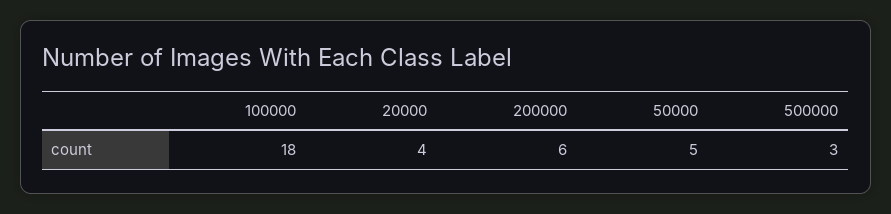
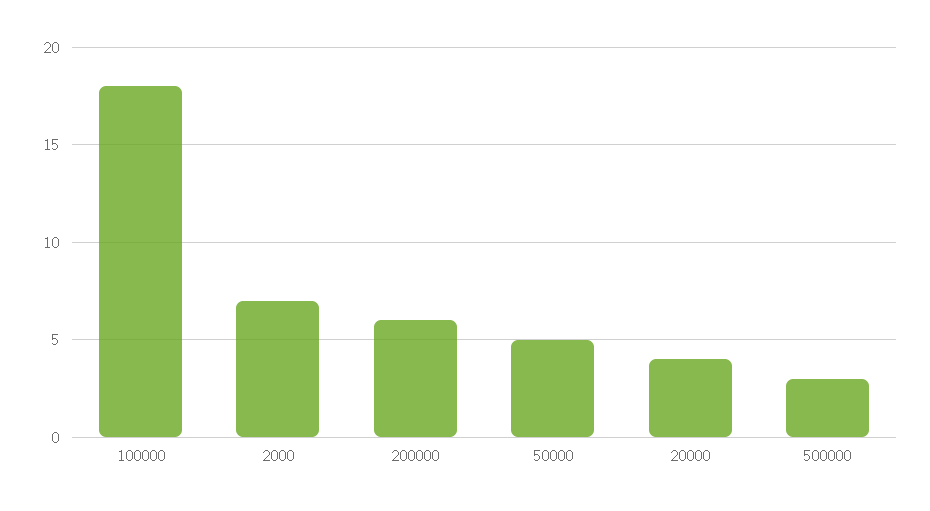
2000: none -> 7

